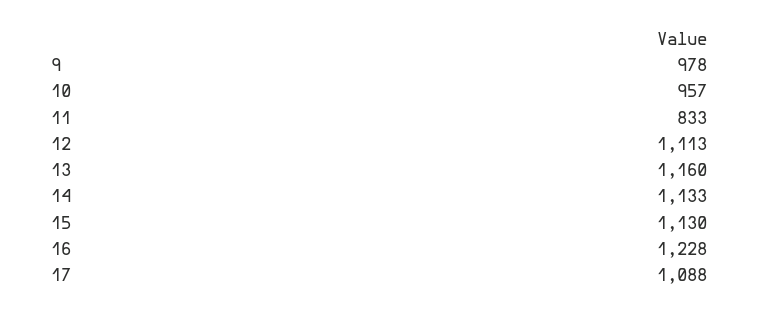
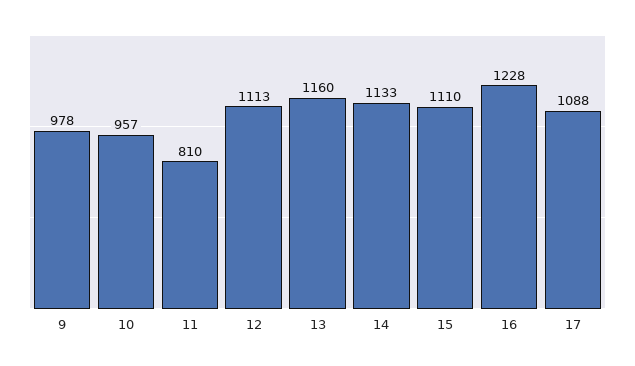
11: 833 -> 810
15: 1130 -> 1110

